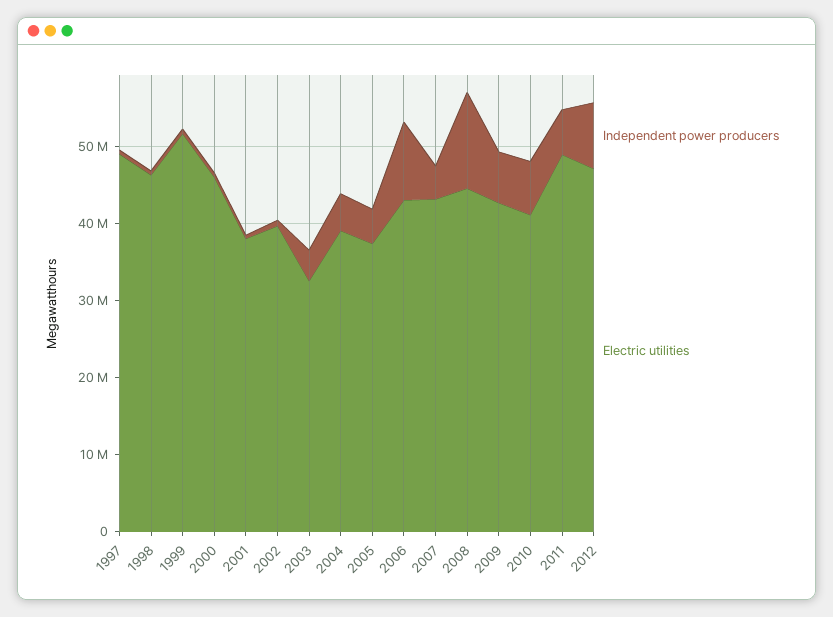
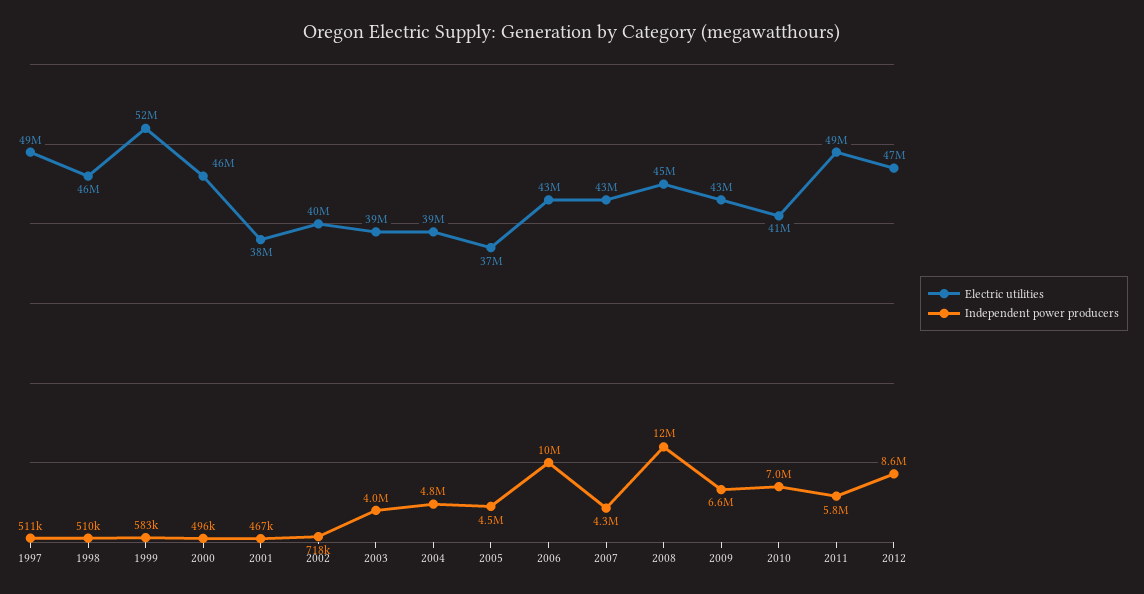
Electric utilities, 2003: 32000000 -> 39000000

